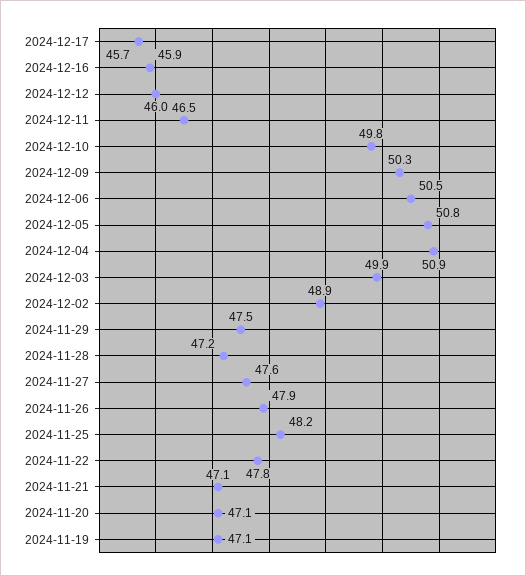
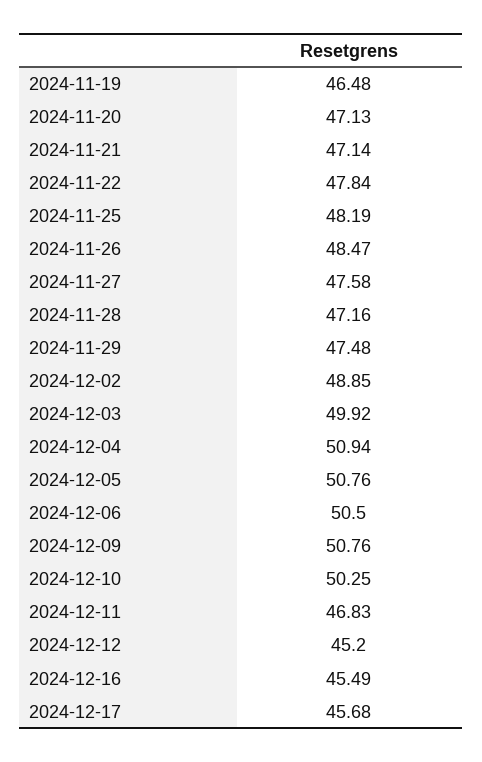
2024-12-16: 45.9 -> 45.49
2024-12-12: 46 -> 45.2
2024-12-11: 46.5 -> 46.83
2024-12-10: 49.8 -> 50.25
2024-12-09: 50.3 -> 50.76
2024-11-26: 47.9 -> 48.47
2024-11-19: 47.1 -> 46.48

